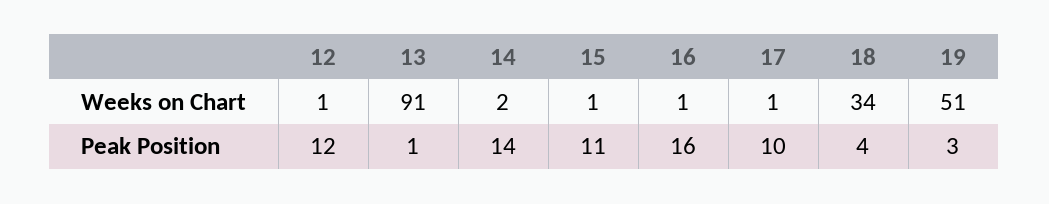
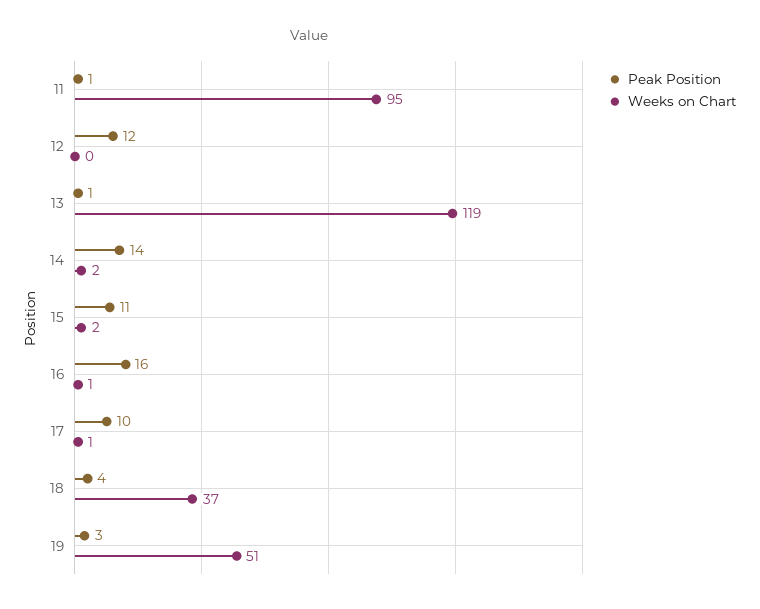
Weeks on Chart, 12: 1 -> 0
Weeks on Chart, 13: 91 -> 119
Weeks on Chart, 15: 1 -> 2
Weeks on Chart, 18: 34 -> 37
Peak Position, 11: none -> 1
Weeks on Chart, 11: none -> 95

